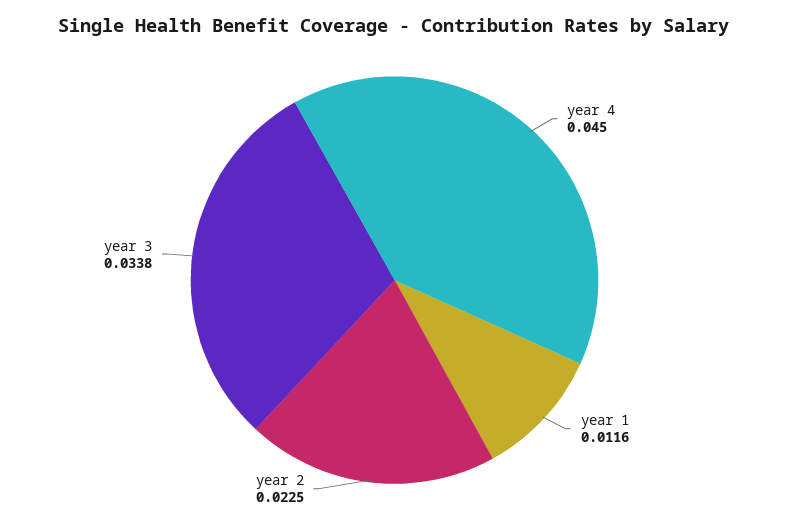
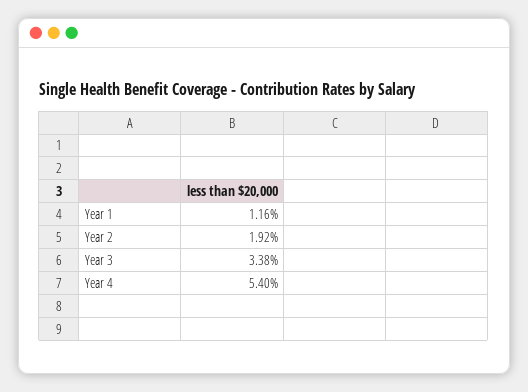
year 4: 0.045 -> 0.054
year 2: 0.0225 -> 0.0192

